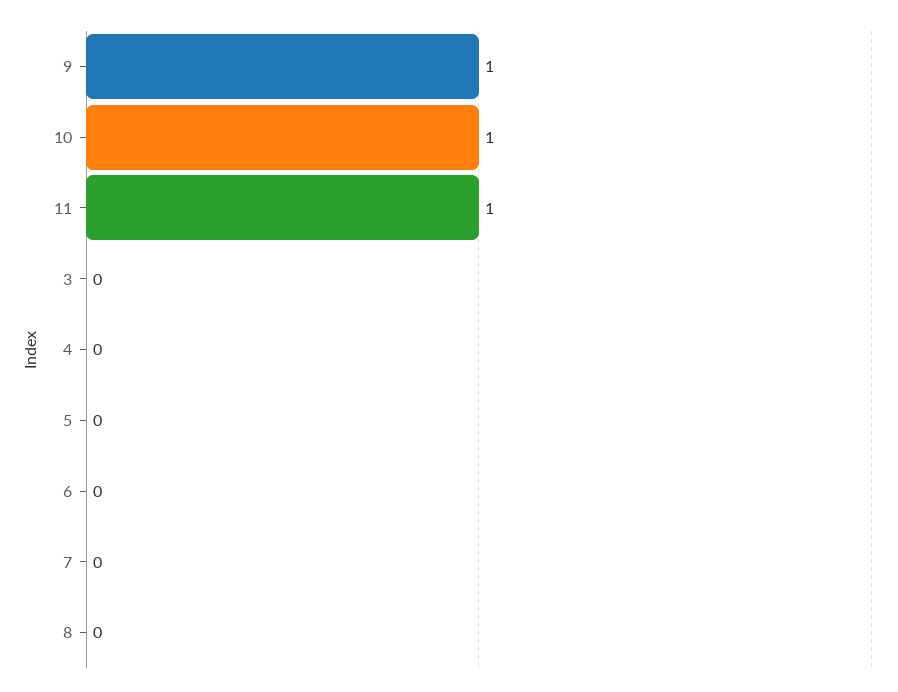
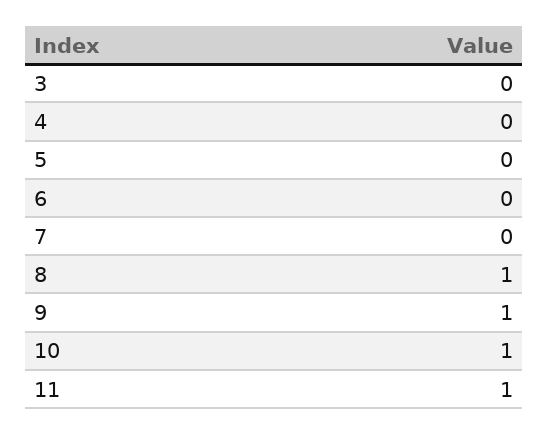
8: 0 -> 1

